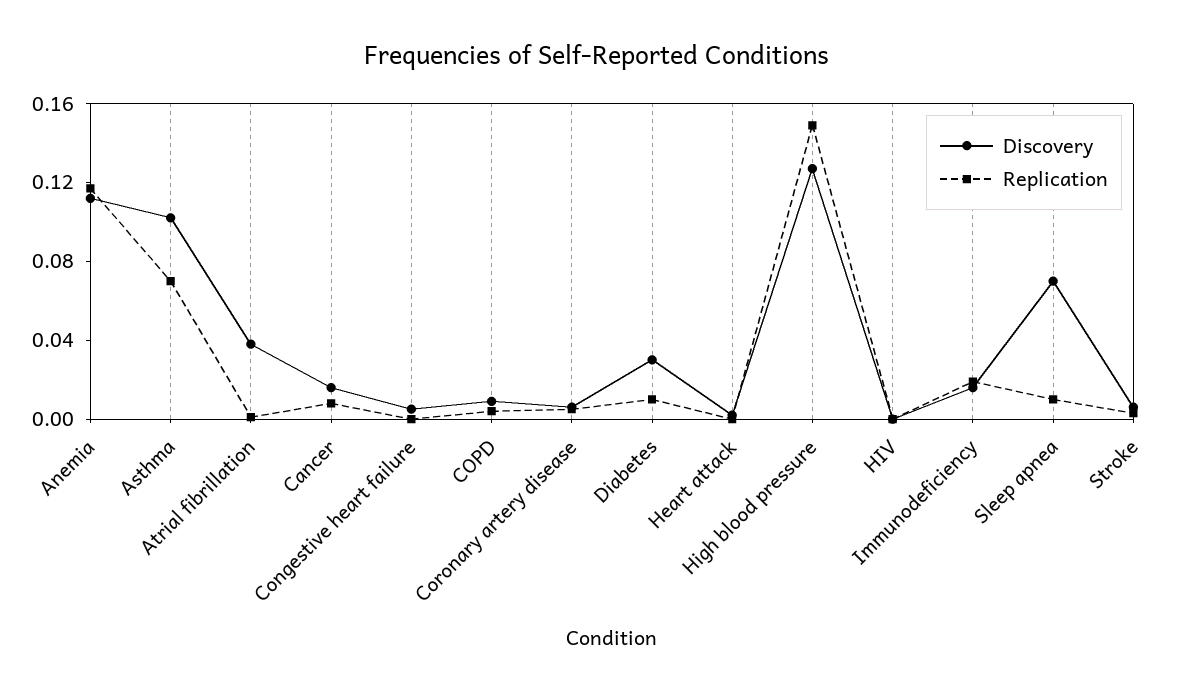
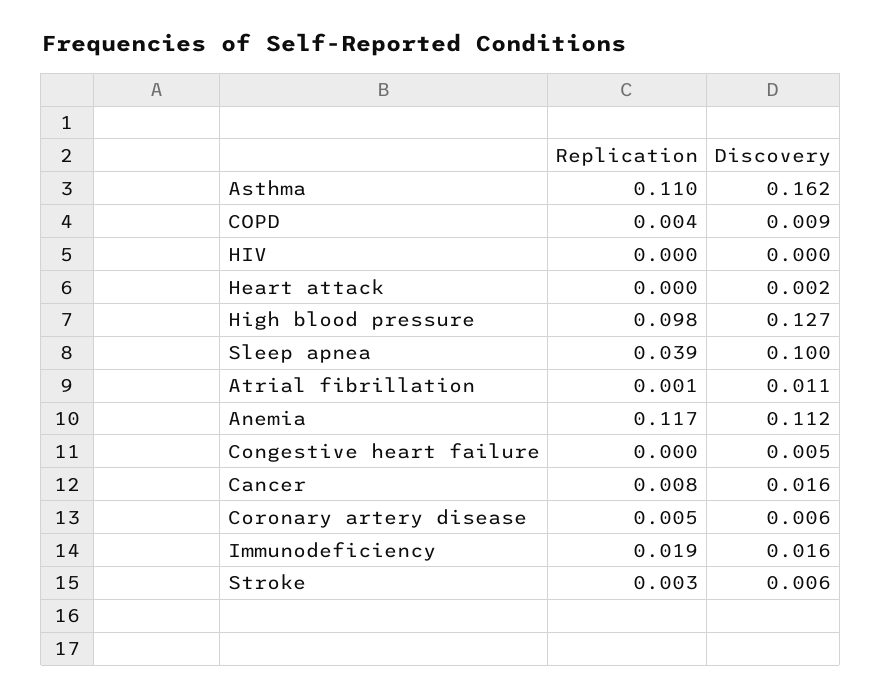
Discovery, Asthma: 0.1 -> 0.162
Replication, Asthma: 0.07 -> 0.11
Discovery, Atrial fibrillation: 0.04 -> 0.011
Discovery, Diabetes: 0.03 -> none
Replication, Diabetes: 0.01 -> none
Replication, High blood pressure: 0.15 -> 0.098
Discovery, Sleep apnea: 0.07 -> 0.1
Replication, Sleep apnea: 0.01 -> 0.039

